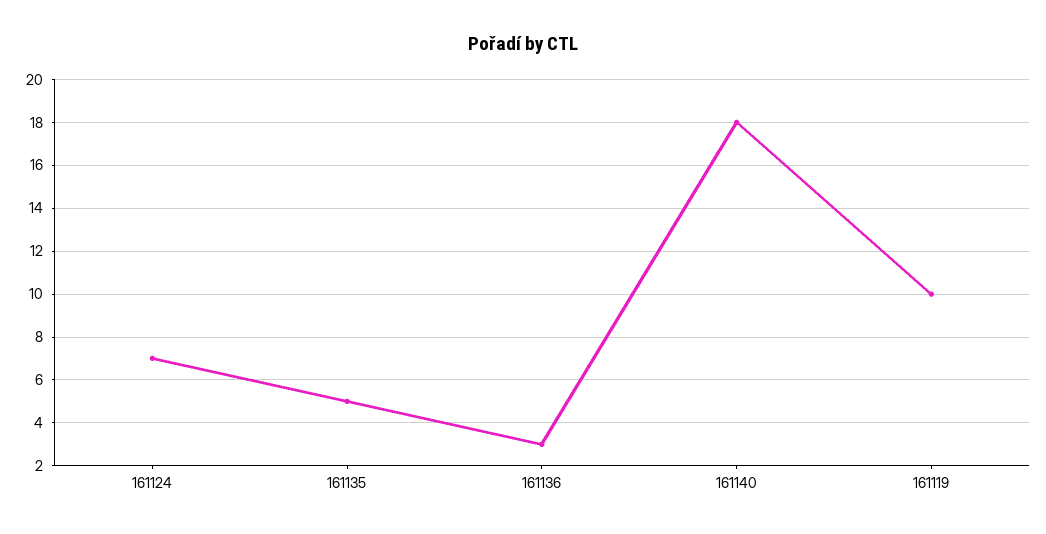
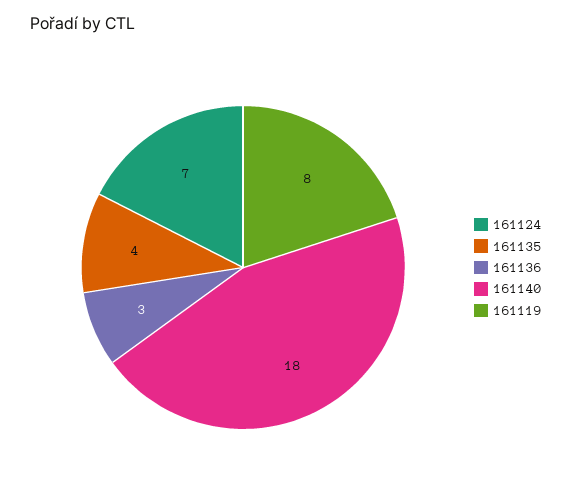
161135: 5 -> 4
161119: 10 -> 8

